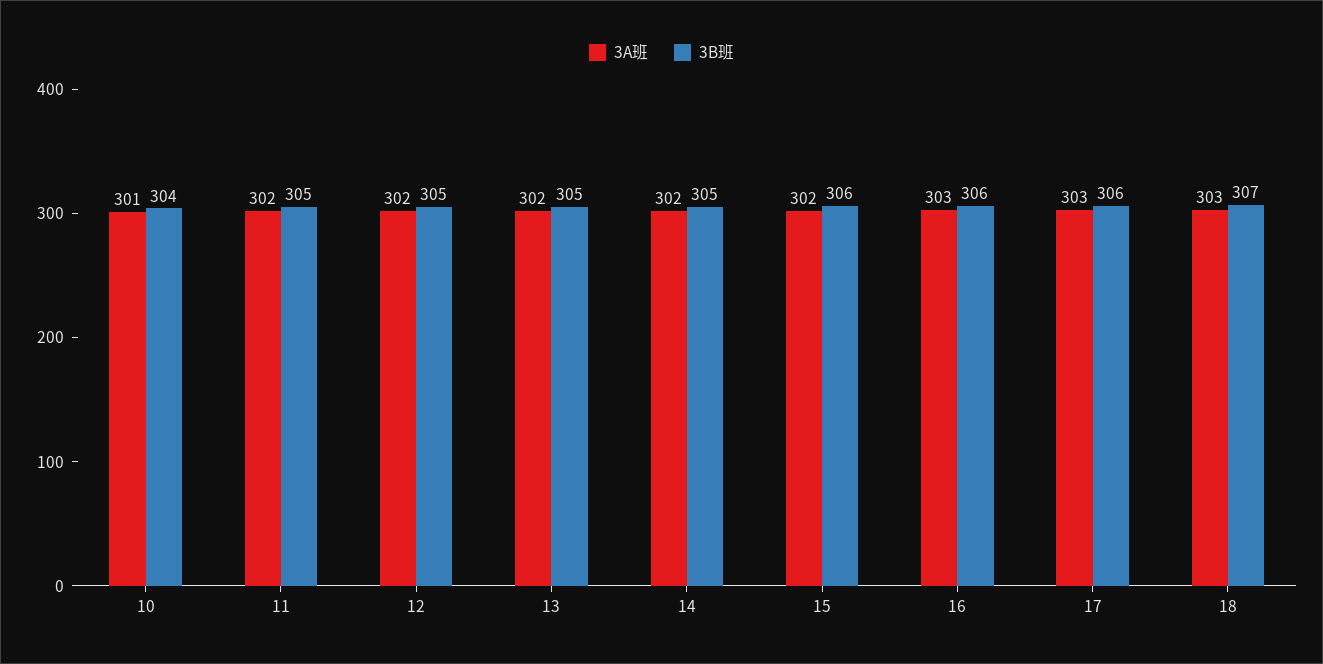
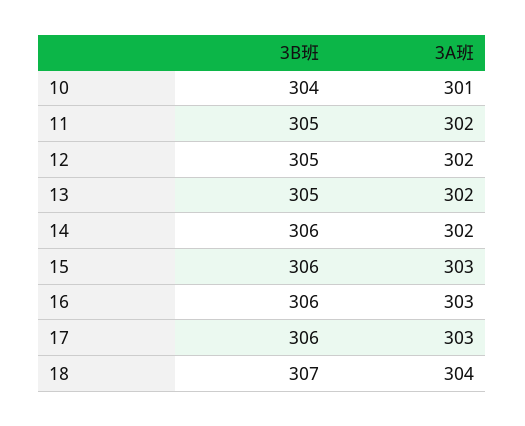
3B班, 14: 305 -> 306
3A班, 15: 302 -> 303
3A班, 18: 303 -> 304

